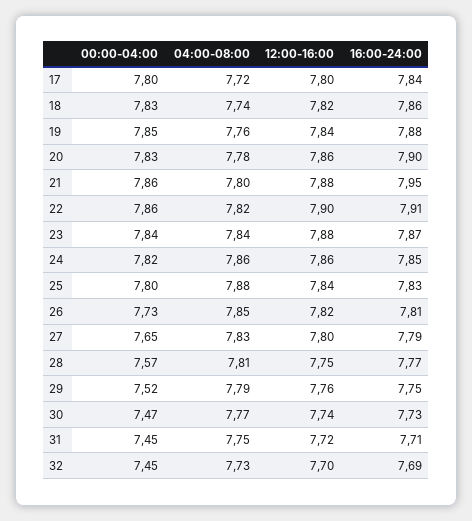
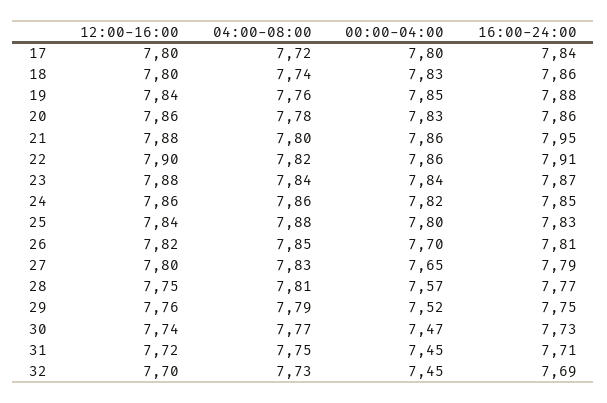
12:00-16:00, 18: 7.82 -> 7.8
16:00-24:00, 20: 7.9 -> 7.86
00:00-04:00, 26: 7.73 -> 7.7

